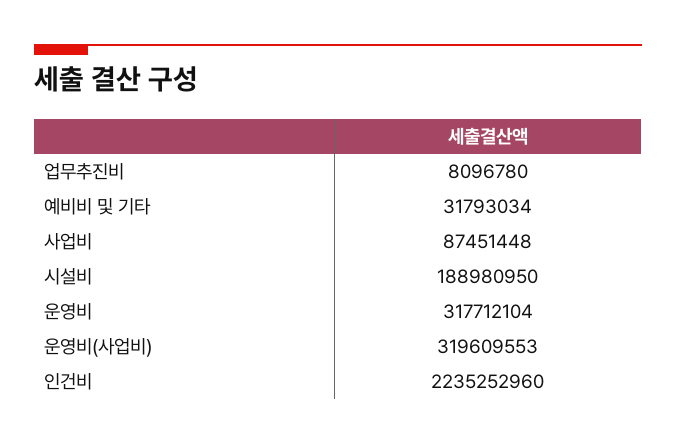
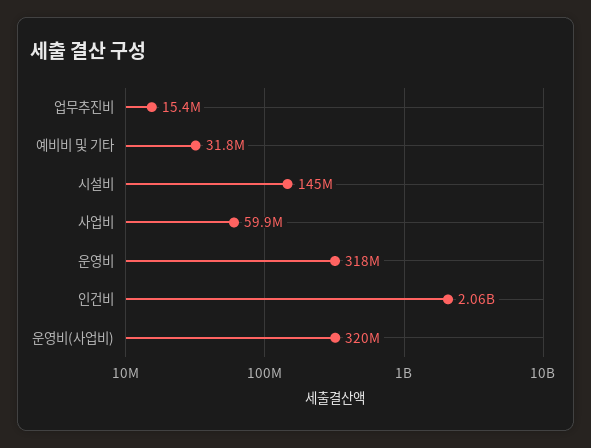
업무추진비: 8096780 -> 15400000
사업비: 87451448 -> 59900000
시설비: 188980950 -> 145000000
인건비: 2235252960 -> 2060000000

